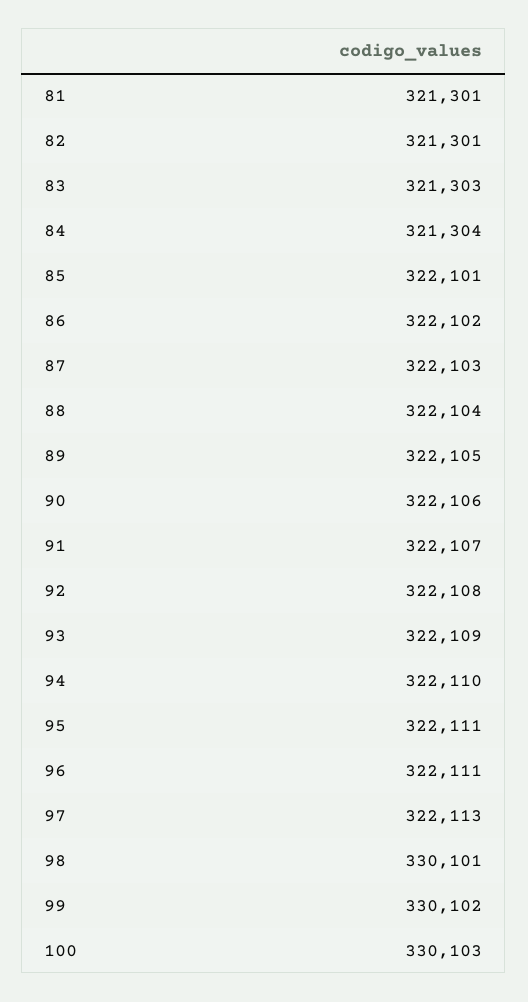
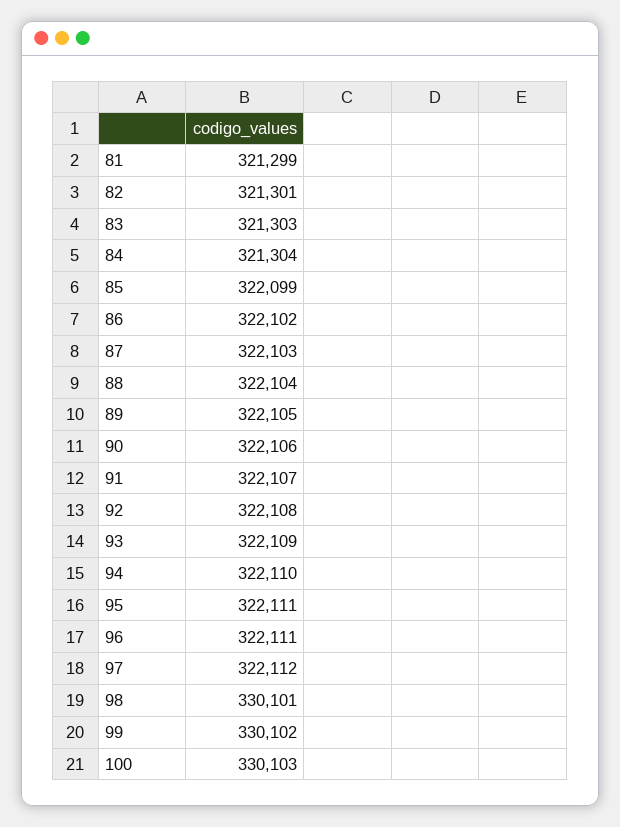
81: 321301 -> 321299
85: 322101 -> 322099
97: 322113 -> 322112

